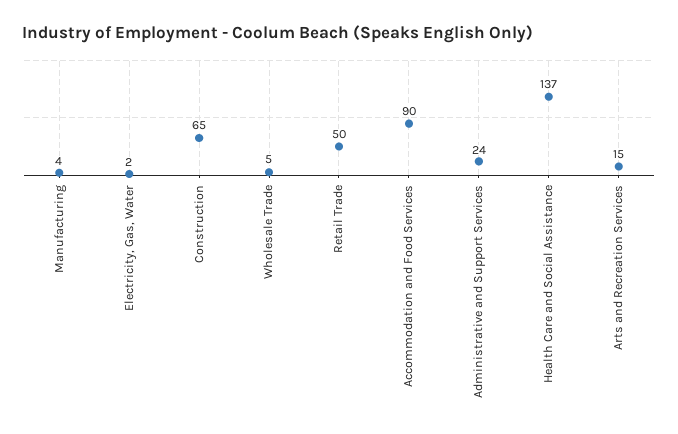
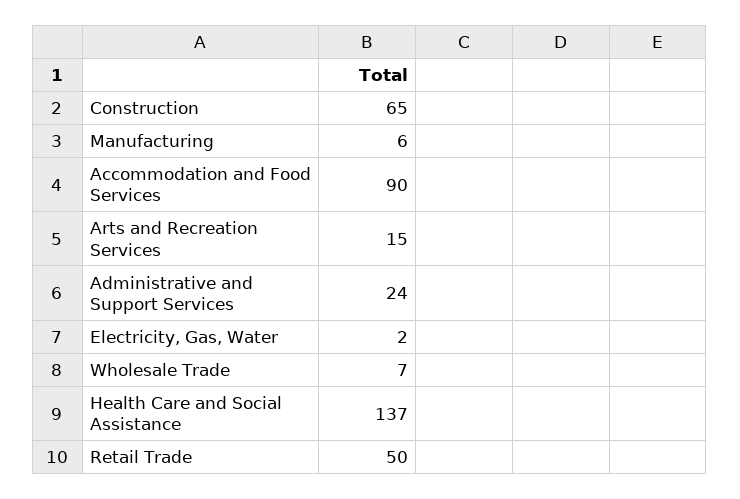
Manufacturing: 4 -> 6
Wholesale Trade: 5 -> 7

